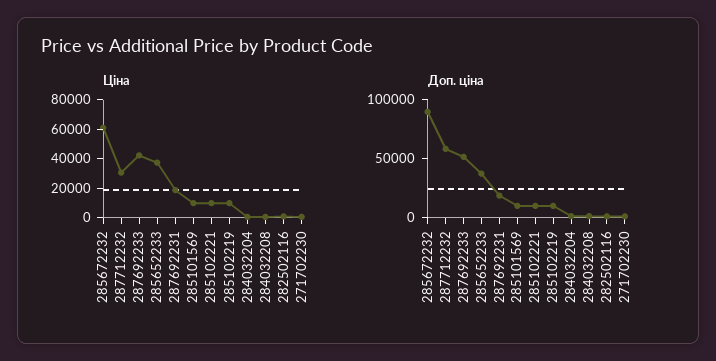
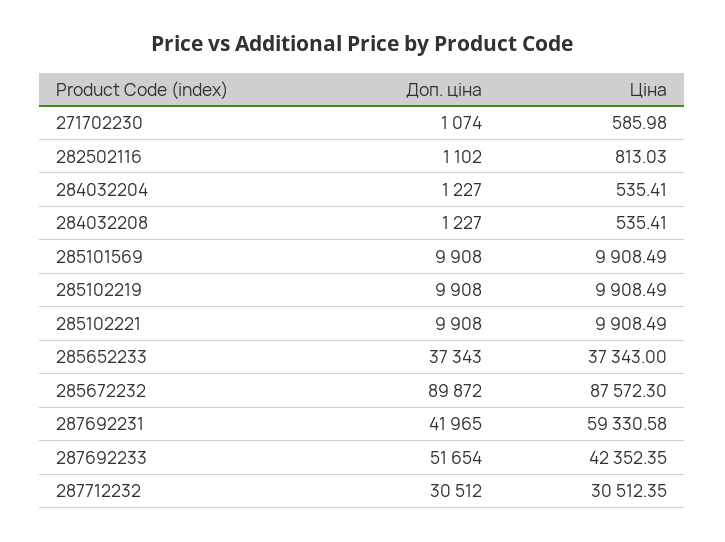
Ціна, 285672232: 60000 -> 87572.3
Ціна, 287692231: 20000 -> 59330.58
Доп. ціна, 287712232: 60000 -> 30512
Доп. ціна, 287692231: 20000 -> 41965

